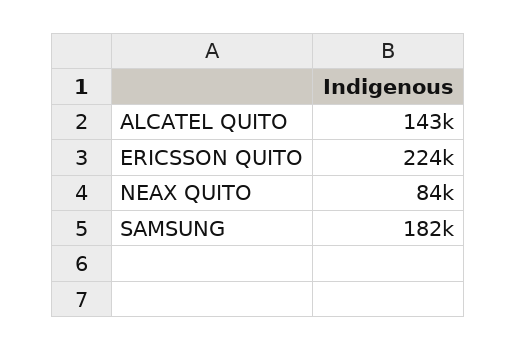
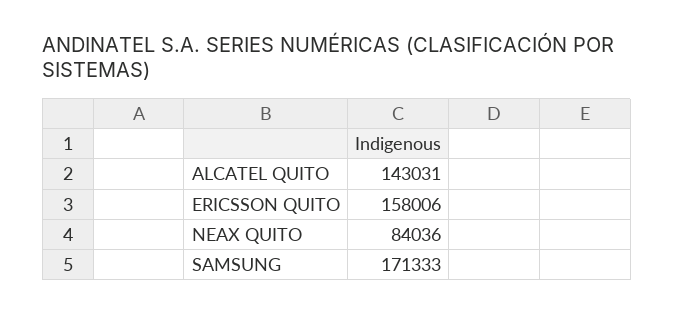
ERICSSON QUITO: 224000 -> 158006
SAMSUNG: 182000 -> 171333

